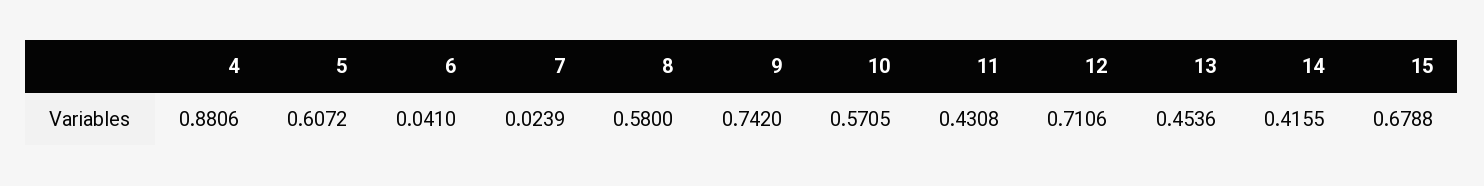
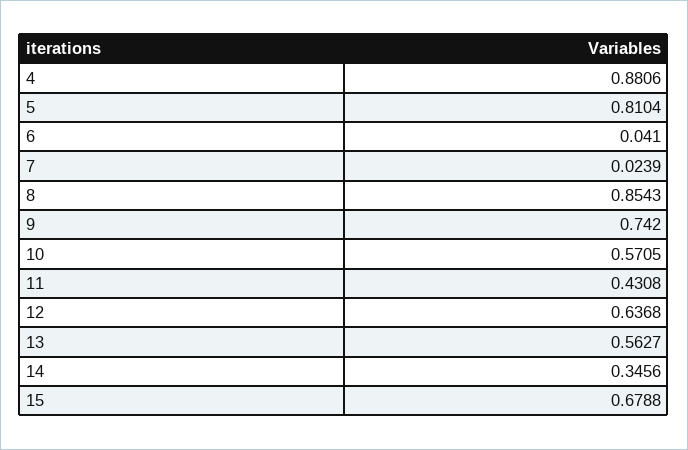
5: 0.6072 -> 0.8104
8: 0.58 -> 0.8543
12: 0.7106 -> 0.6368
13: 0.4536 -> 0.5627
14: 0.4155 -> 0.3456

